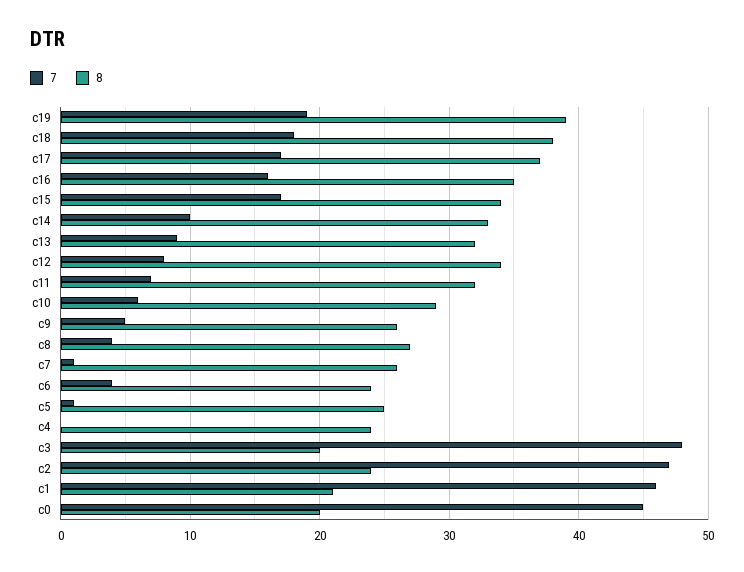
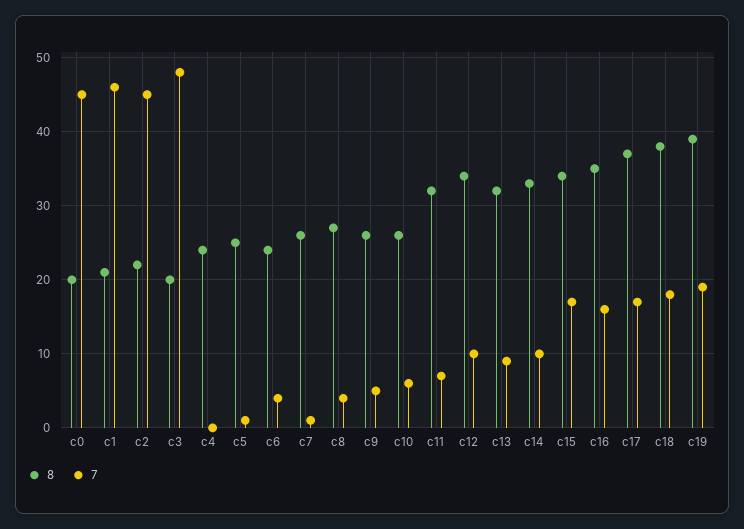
7, c12: 8 -> 10
8, c10: 29 -> 26
7, c2: 47 -> 45
8, c2: 24 -> 22

